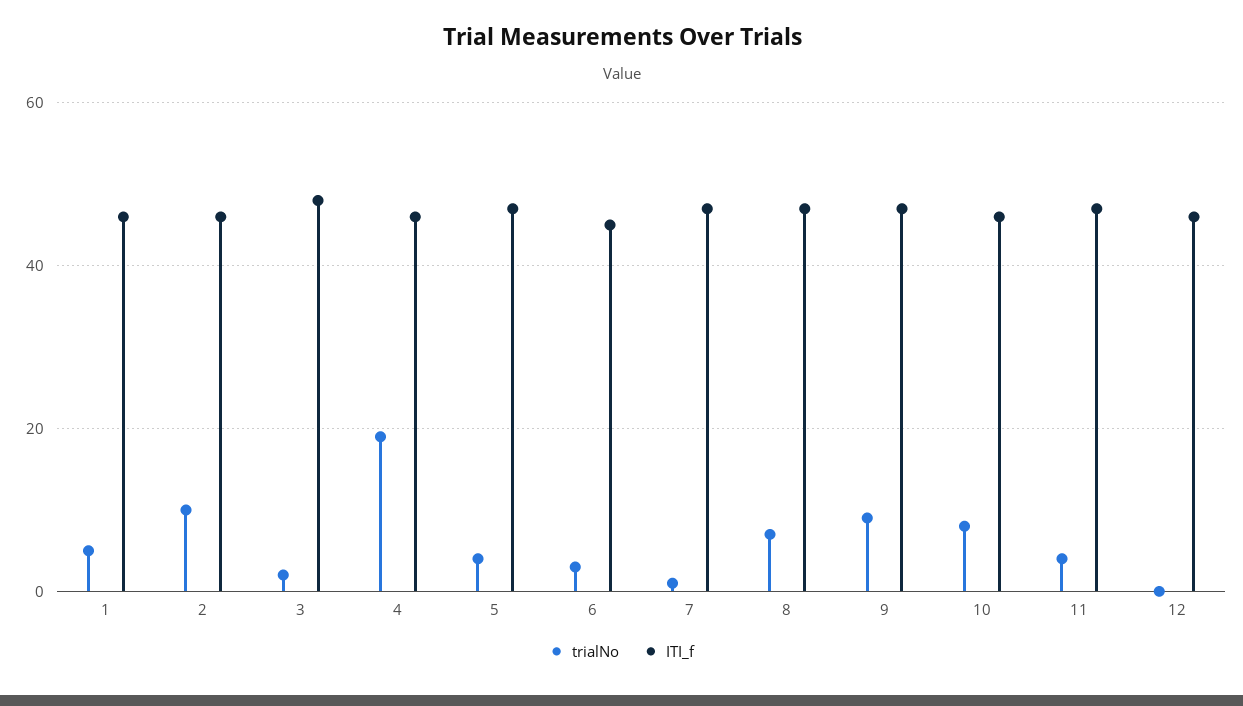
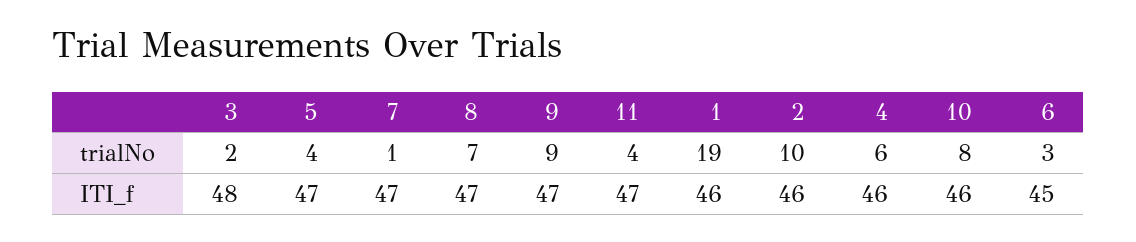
trialNo, 1: 5 -> 19
trialNo, 4: 20 -> 6
trialNo, 12: 0 -> none
ITI_f, 12: 45 -> none

